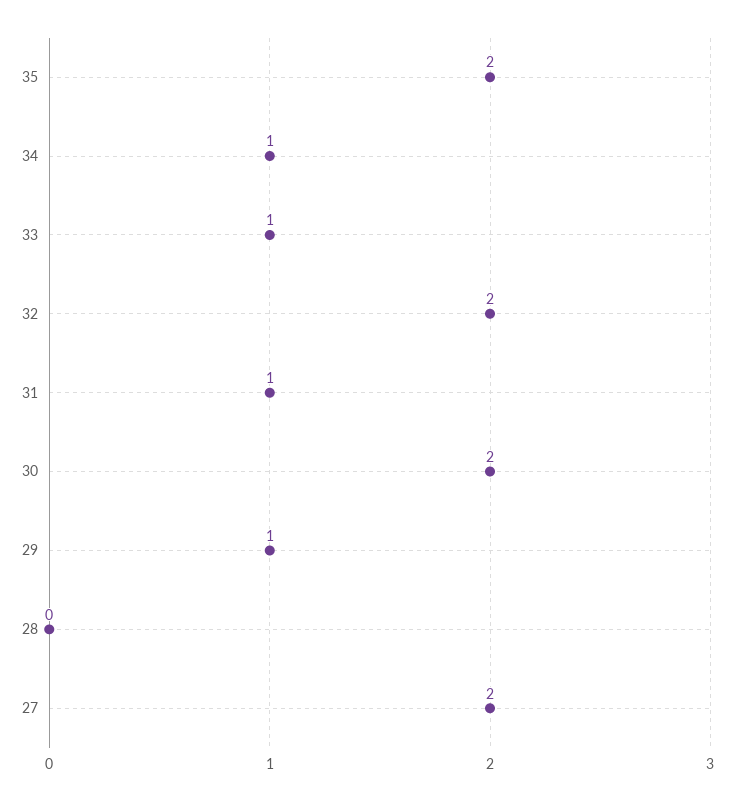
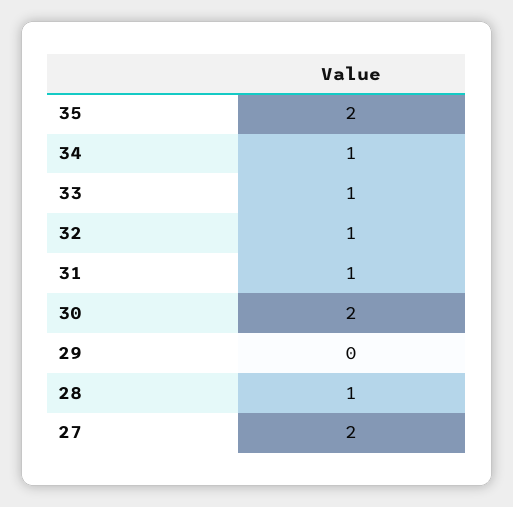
32: 2 -> 1
29: 1 -> 0
28: 0 -> 1

